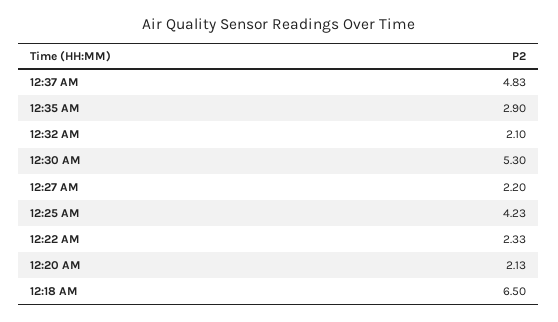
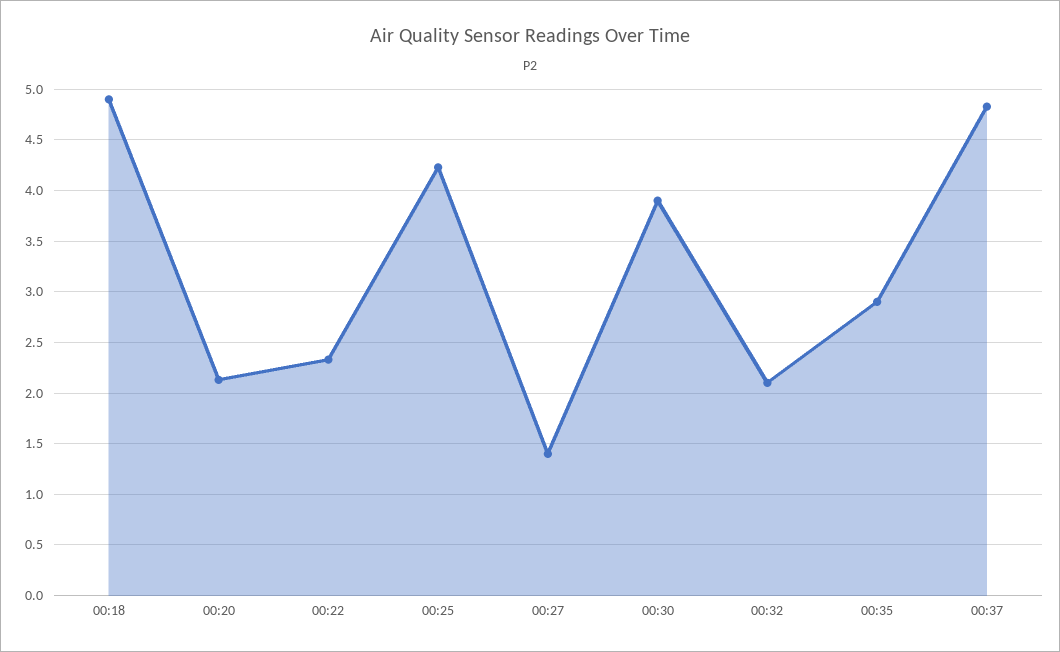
12:30 AM: 5.3 -> 3.9
12:27 AM: 2.2 -> 1.4
12:18 AM: 6.5 -> 4.9

